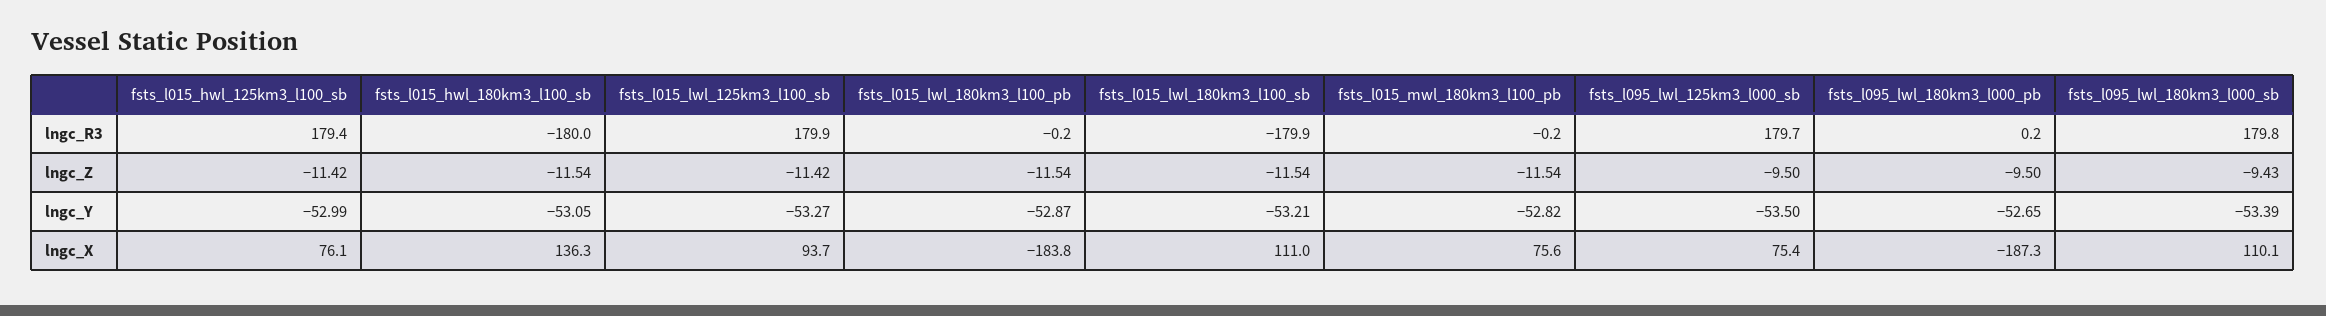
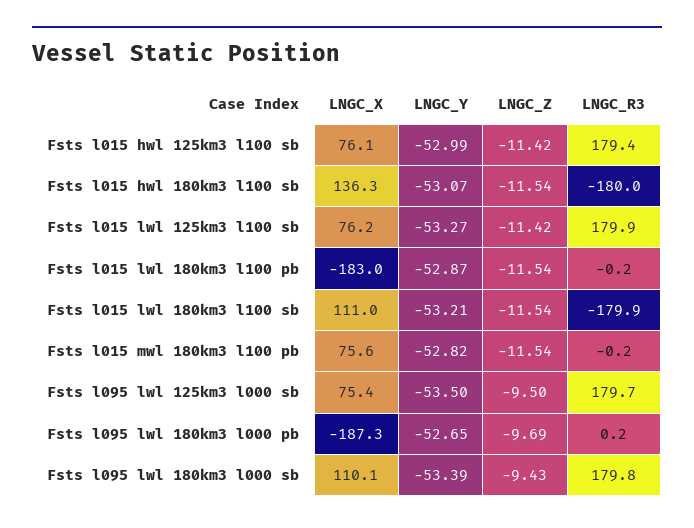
fsts_l095_lwl_180km3_l000_pb, lngc_Z: -9.5 -> -9.69
fsts_l015_hwl_180km3_l100_sb, lngc_Y: -53.05 -> -53.07
fsts_l015_lwl_125km3_l100_sb, lngc_X: 93.7 -> 76.2
fsts_l015_lwl_180km3_l100_pb, lngc_X: -183.8 -> -183

